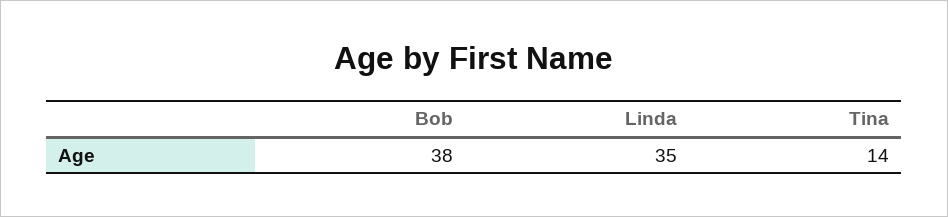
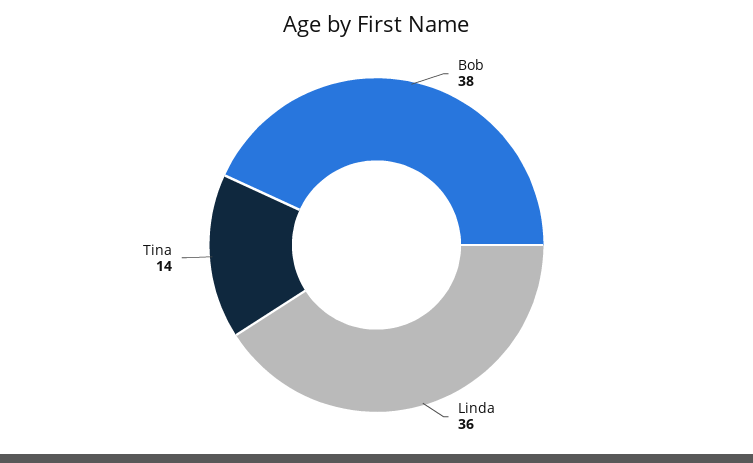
Linda: 35 -> 36

